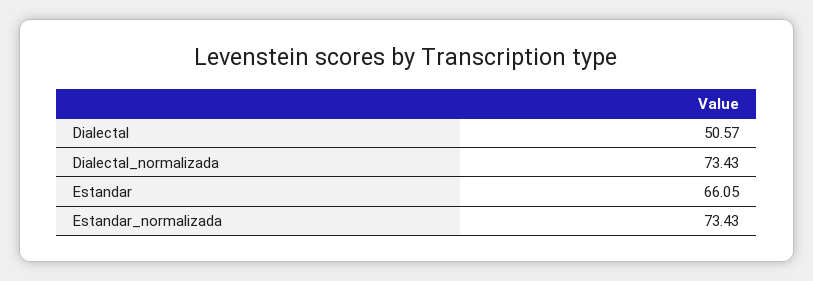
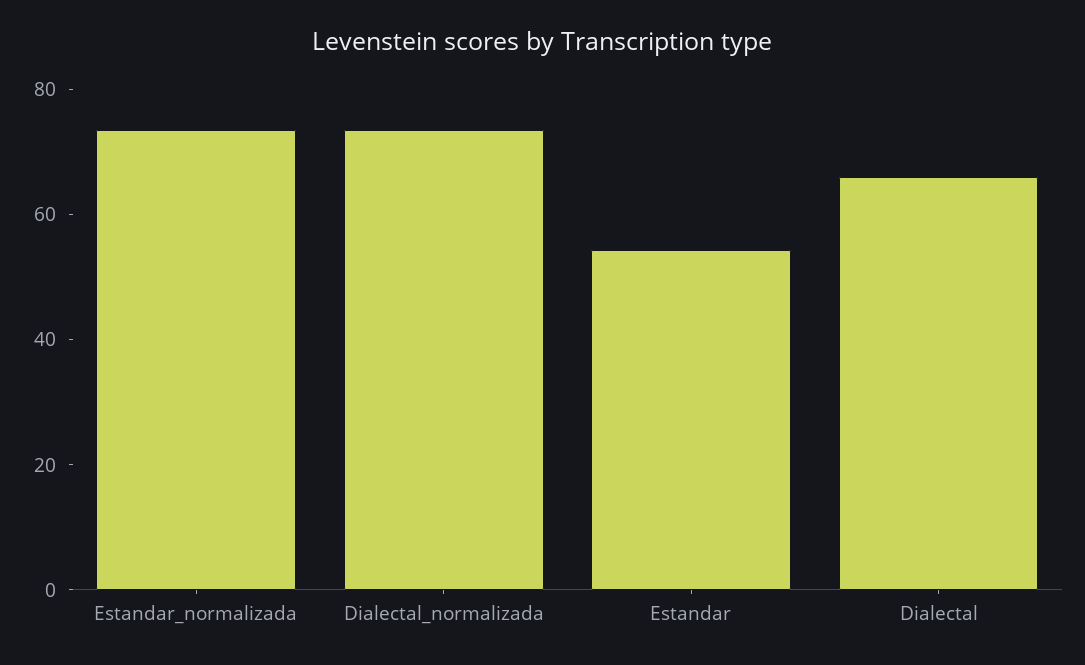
Dialectal: 50.57 -> 65
Estandar: 66.05 -> 55

